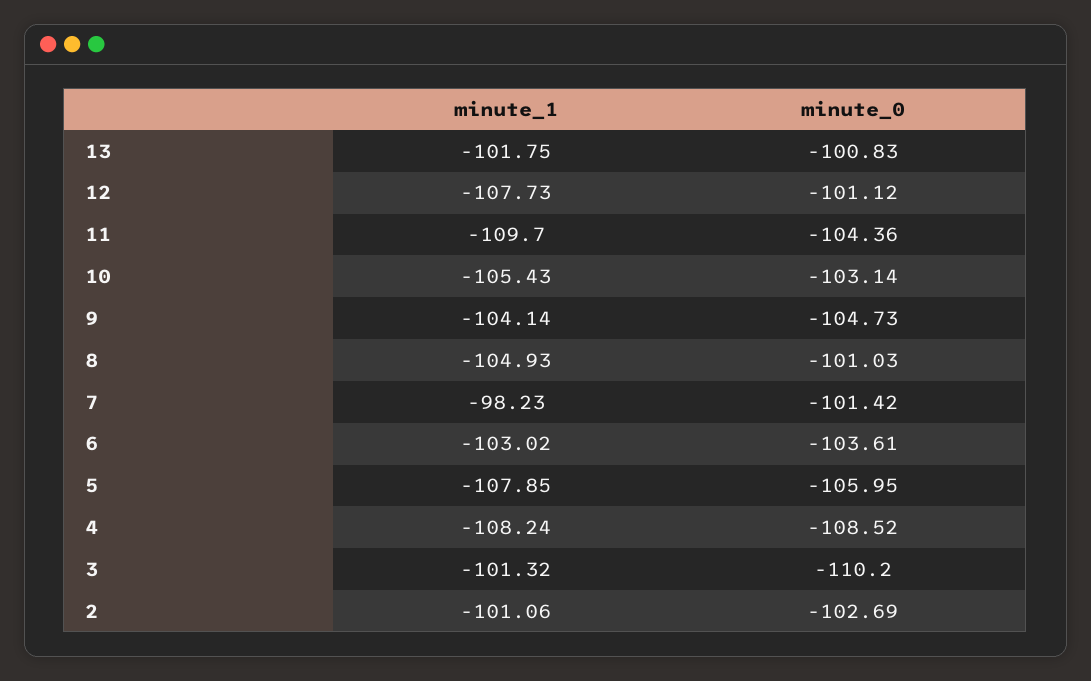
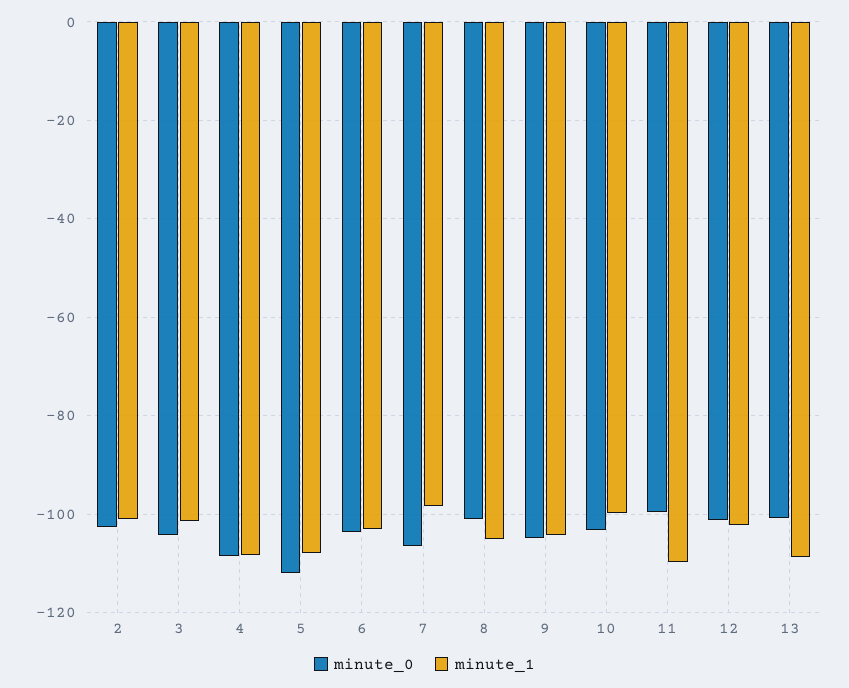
minute_1, 13: -101.75 -> -108
minute_1, 12: -107.73 -> -102
minute_0, 11: -104.36 -> -100
minute_1, 10: -105.43 -> -100
minute_0, 7: -101.42 -> -106
minute_0, 5: -105.95 -> -112
minute_0, 3: -110.2 -> -104

